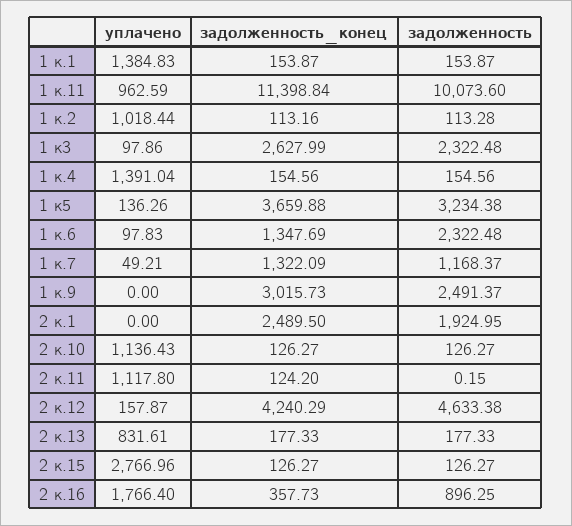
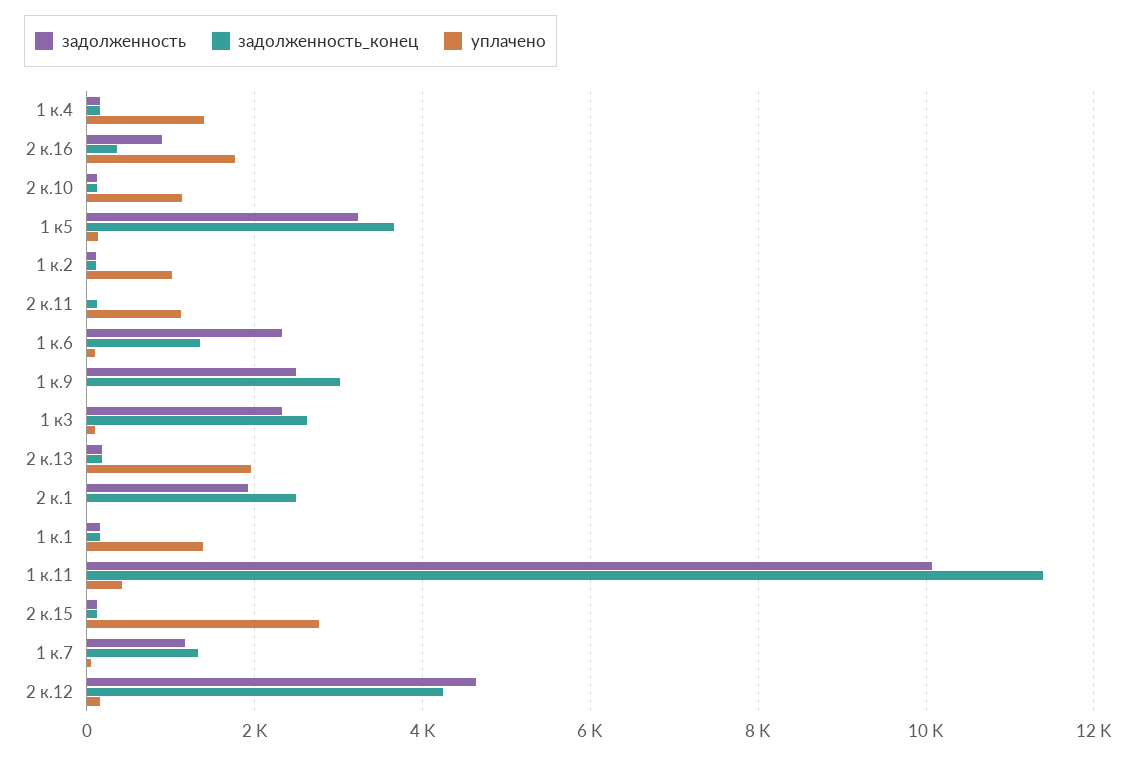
уплачено, 1 к.11: 962.59 -> 400
уплачено, 2 к.13: 831.61 -> 2000

